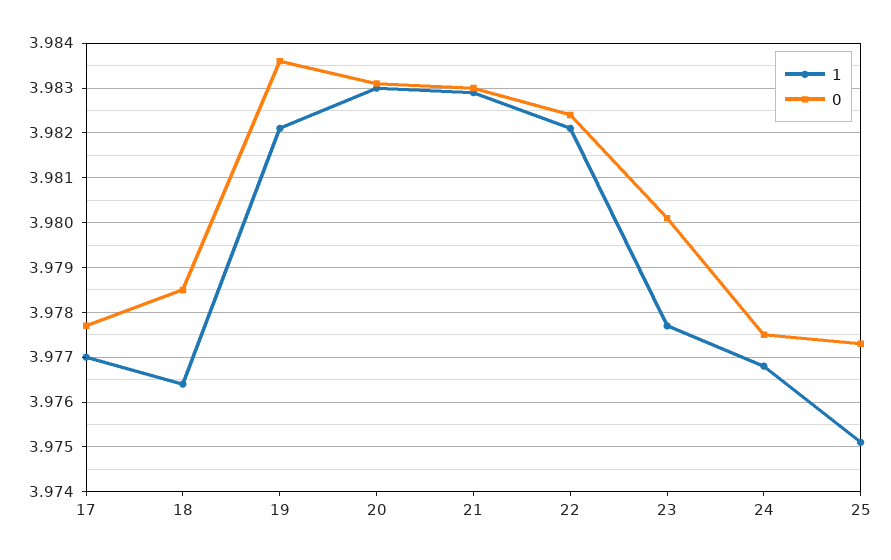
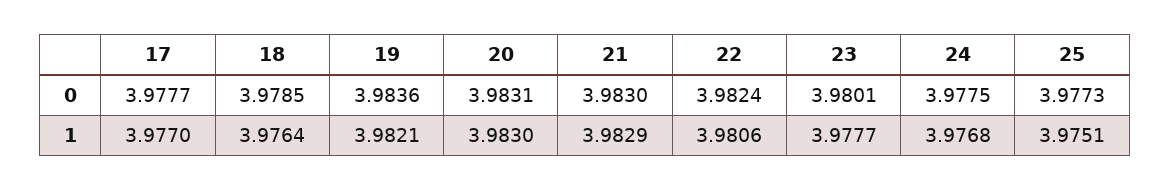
1, 22: 3.982 -> 3.9806

